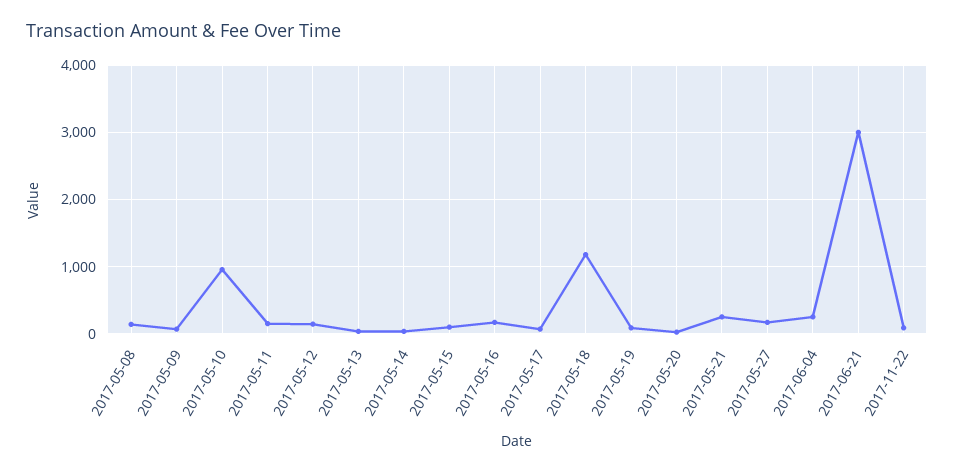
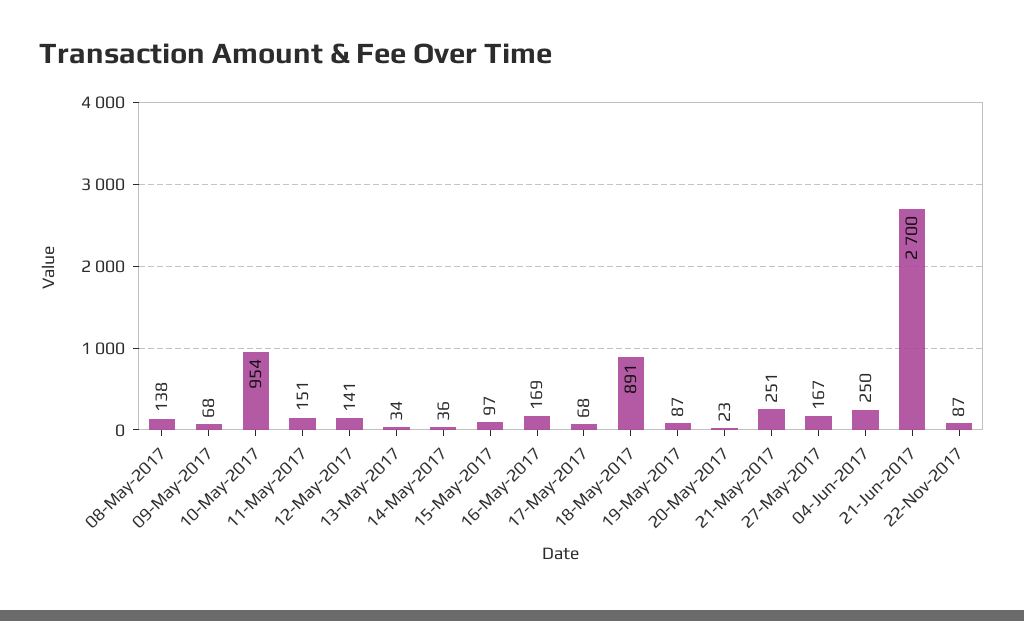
2017-05-18: 1200 -> 891
2017-06-21: 3000 -> 2700

